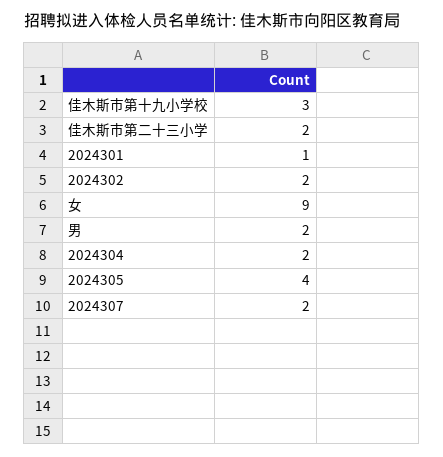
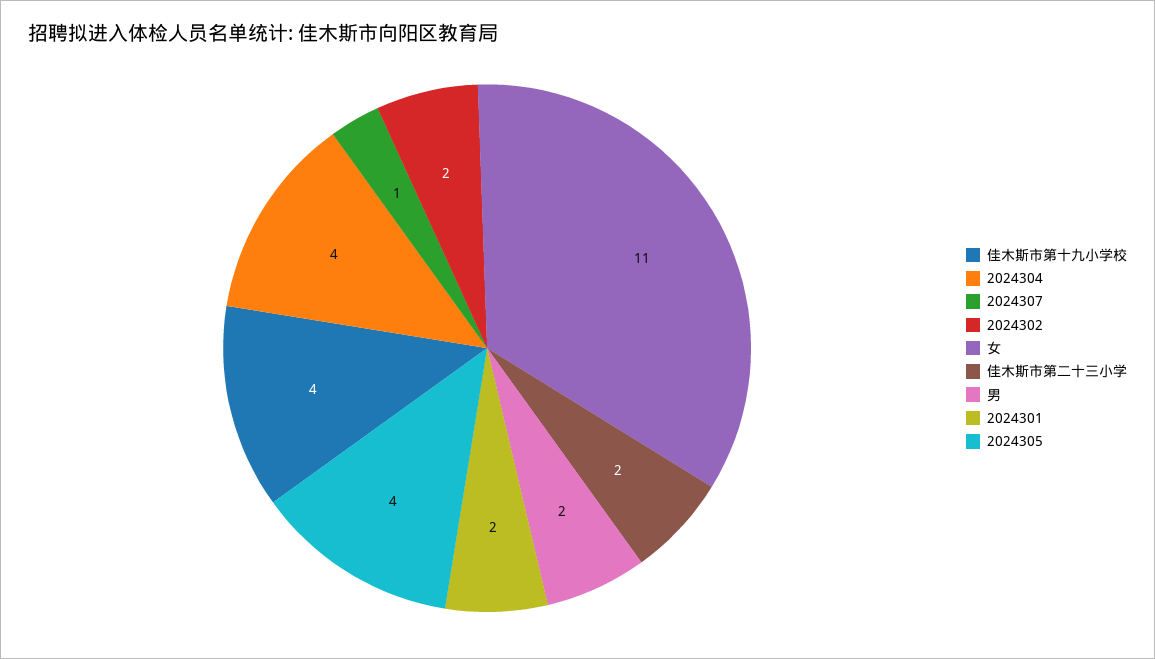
佳木斯市第十九小学校: 3 -> 4
2024301: 1 -> 2
女: 9 -> 11
2024304: 2 -> 4
2024307: 2 -> 1

